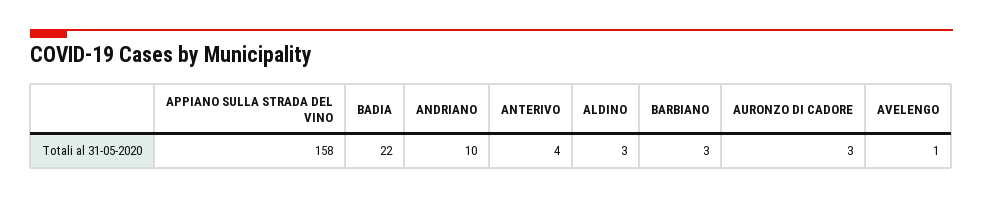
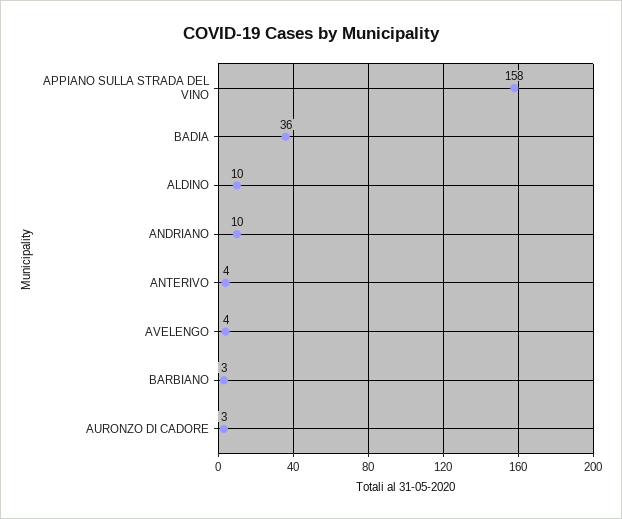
BADIA: 22 -> 36
ALDINO: 3 -> 10
AVELENGO: 1 -> 4

